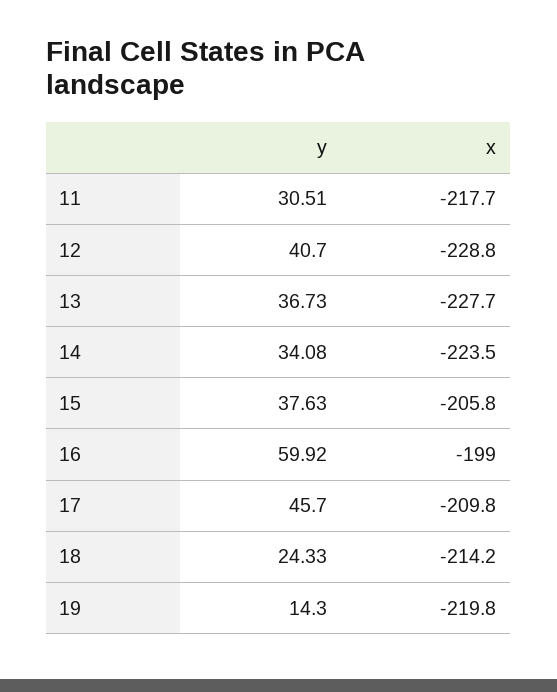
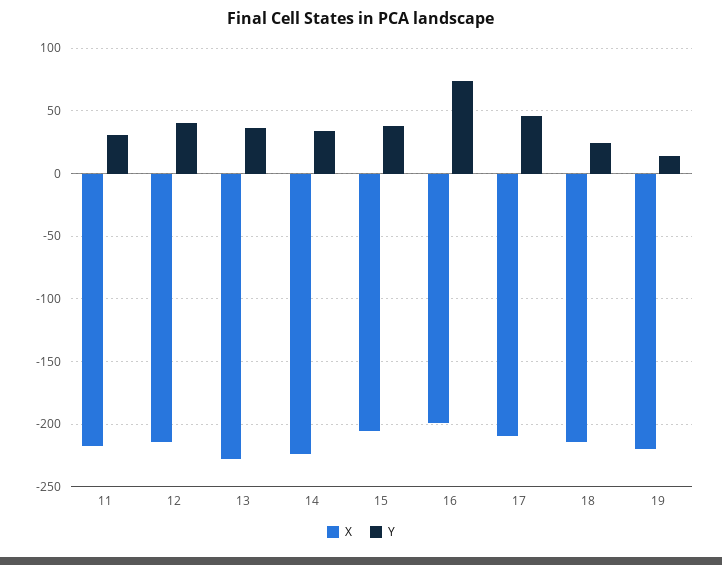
x, 12: -228.8 -> -215
y, 16: 59.92 -> 75

